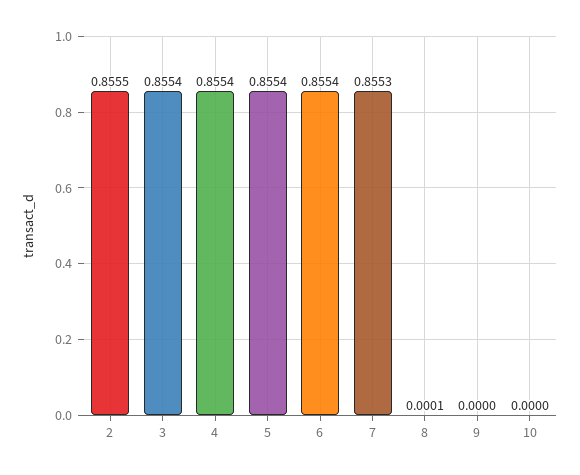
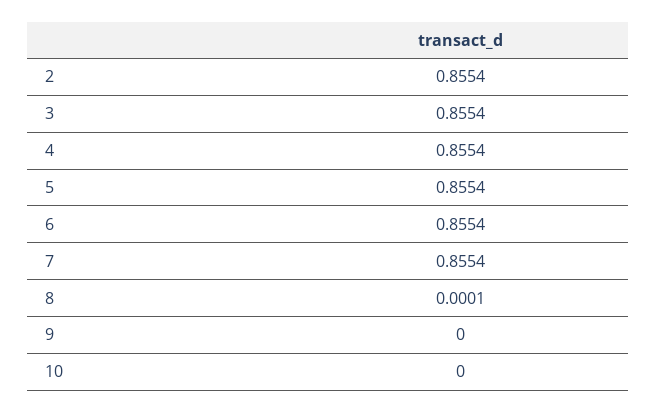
2: 0.8555 -> 0.8554
7: 0.8553 -> 0.8554

